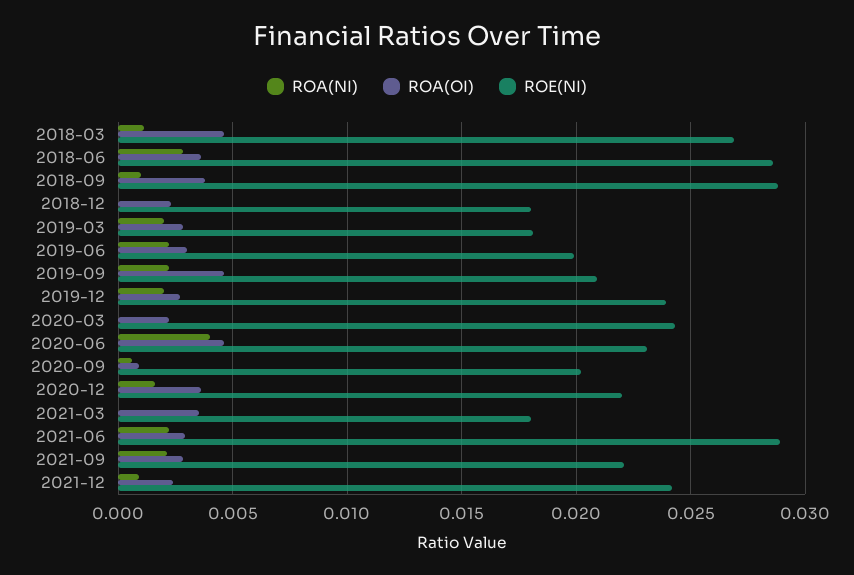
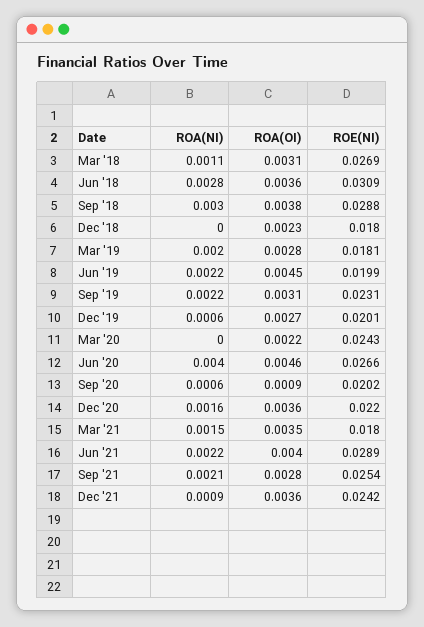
ROA(OI), 2018-03: 0.0045 -> 0.0031
ROE(NI), 2018-06: 0.0285 -> 0.0309
ROA(NI), 2018-09: 0.001 -> 0.003
ROA(OI), 2019-06: 0.003 -> 0.0045
ROA(OI), 2019-09: 0.0045 -> 0.0031
ROE(NI), 2019-09: 0.021 -> 0.0231
ROA(NI), 2019-12: 0.002 -> 0.0006
ROE(NI), 2019-12: 0.024 -> 0.0201
ROE(NI), 2020-06: 0.023 -> 0.0266
ROA(NI), 2021-03: 0 -> 0.0015
ROA(OI), 2021-06: 0.003 -> 0.004
ROE(NI), 2021-09: 0.022 -> 0.0254
ROA(OI), 2021-12: 0.0025 -> 0.0036

